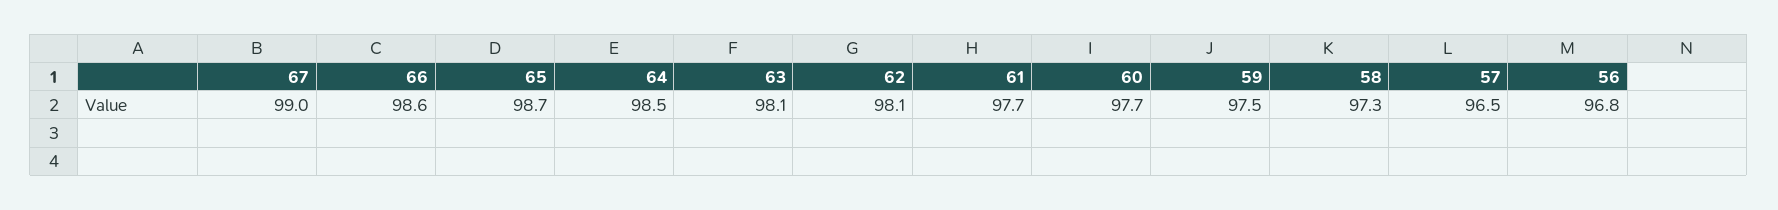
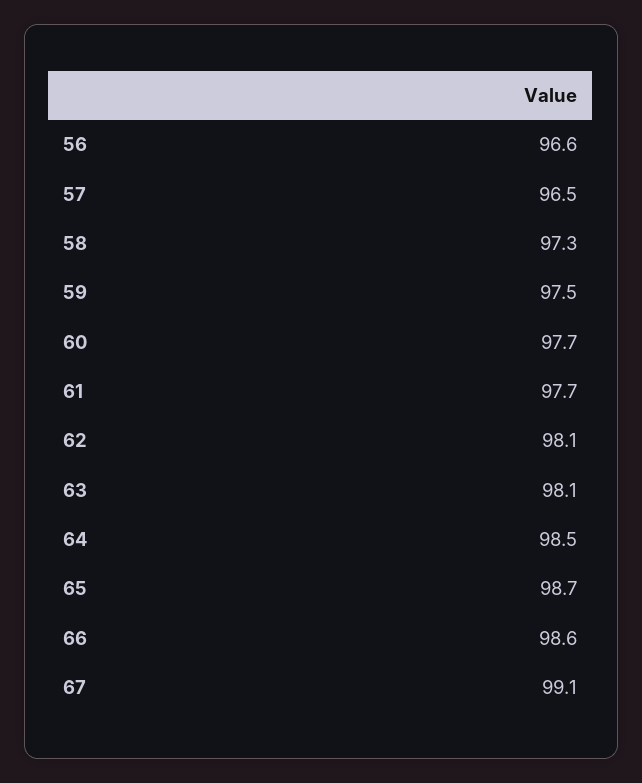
67: 99 -> 99.1
56: 96.8 -> 96.6

